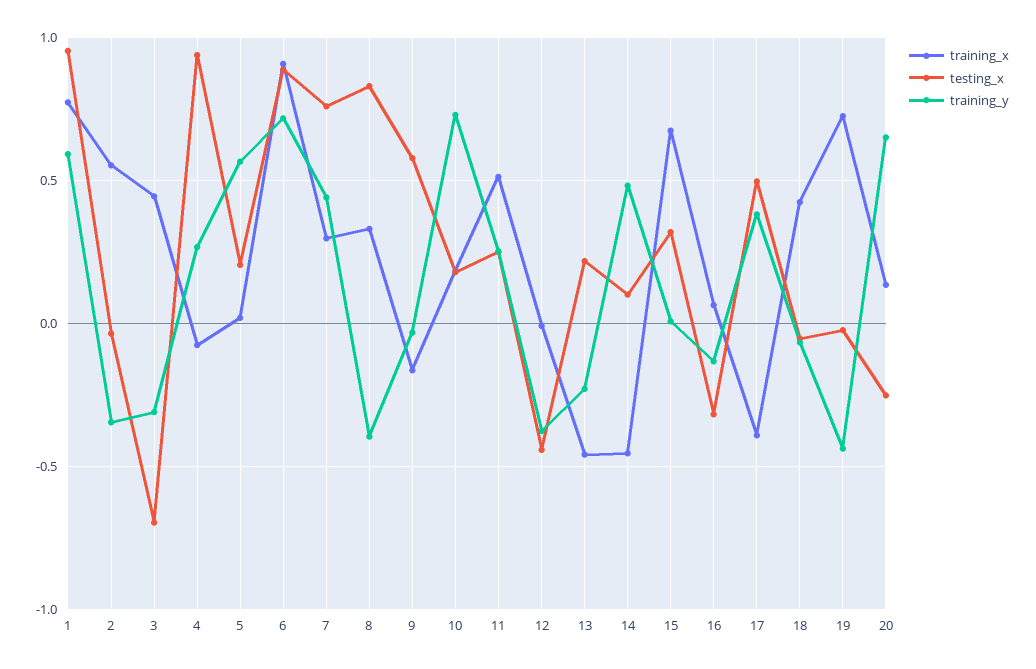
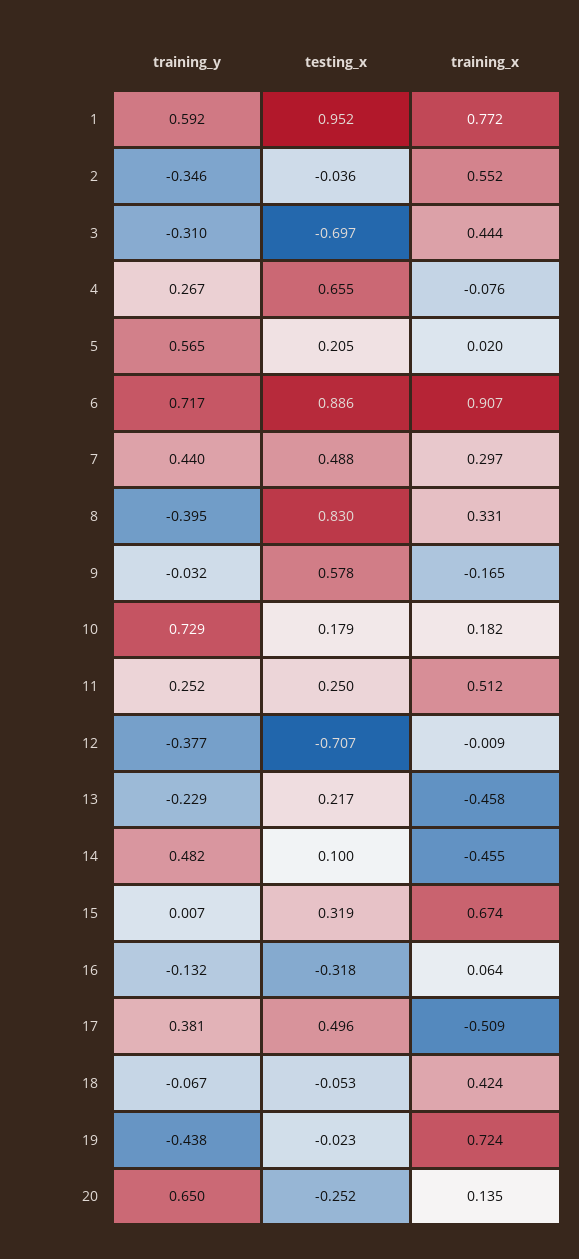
testing_x, 4: 0.95 -> 0.655
testing_x, 7: 0.75 -> 0.488
testing_x, 12: -0.45 -> -0.707
training_x, 17: -0.4 -> -0.509

